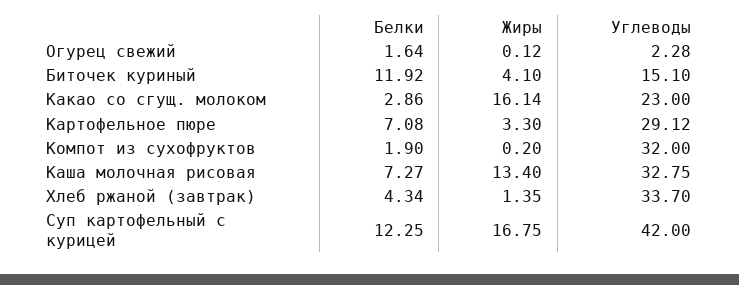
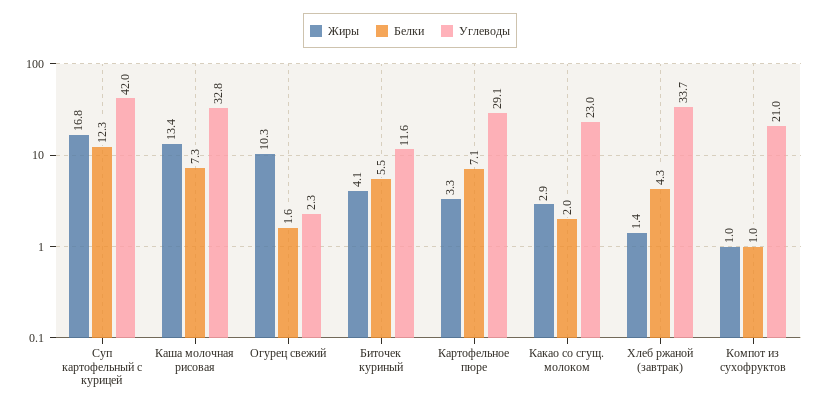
Жиры, Огурец свежий: 0.12 -> 10.3
Белки, Биточек куриный: 11.92 -> 5.5
Углеводы, Биточек куриный: 15.1 -> 11.6
Белки, Какао со сгущ. молоком: 2.86 -> 2
Жиры, Какао со сгущ. молоком: 16.14 -> 2.9
Белки, Компот из сухофруктов: 1.9 -> 1
Жиры, Компот из сухофруктов: 0.2 -> 1
Углеводы, Компот из сухофруктов: 32 -> 21

